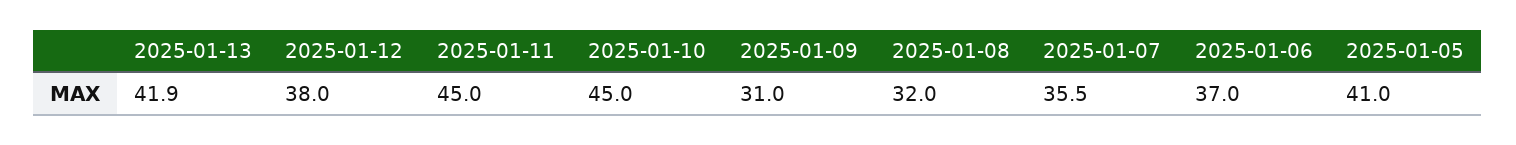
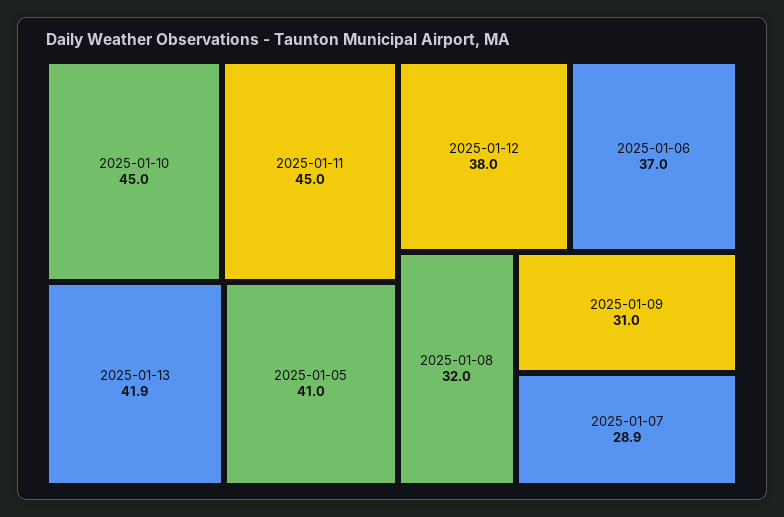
2025-01-07: 35.5 -> 28.9

